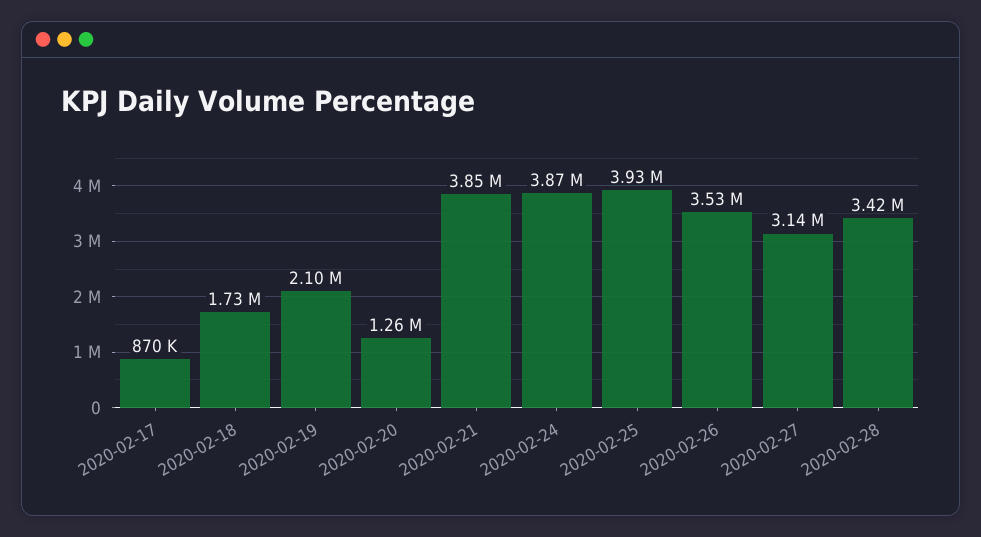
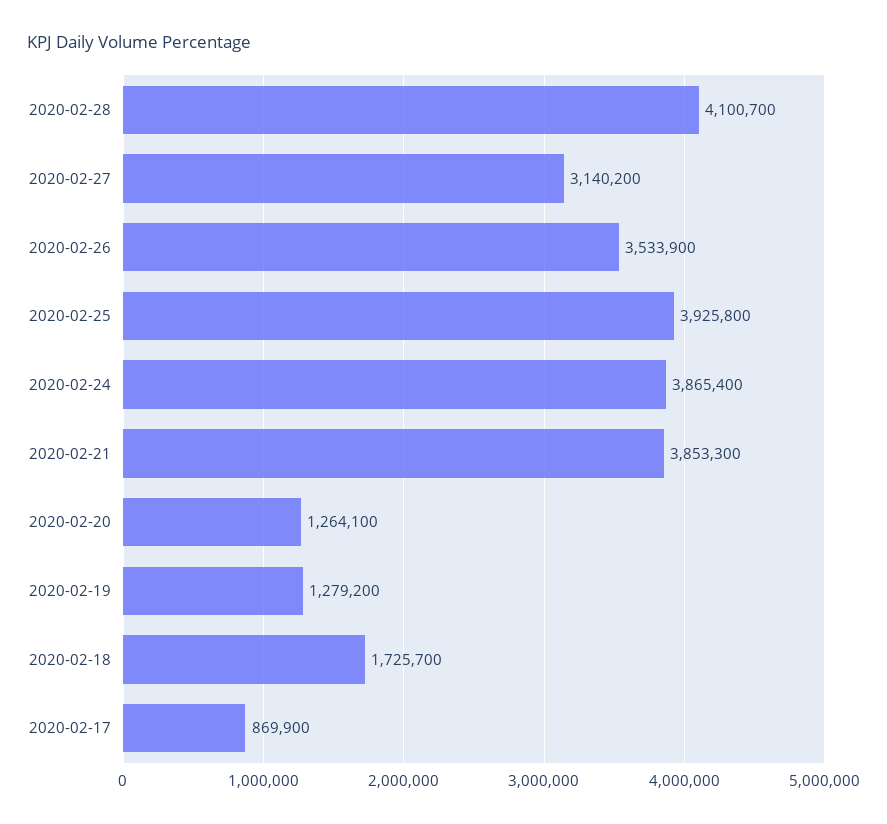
2020-02-19: 2100000 -> 1279200
2020-02-28: 3420000 -> 4100700

